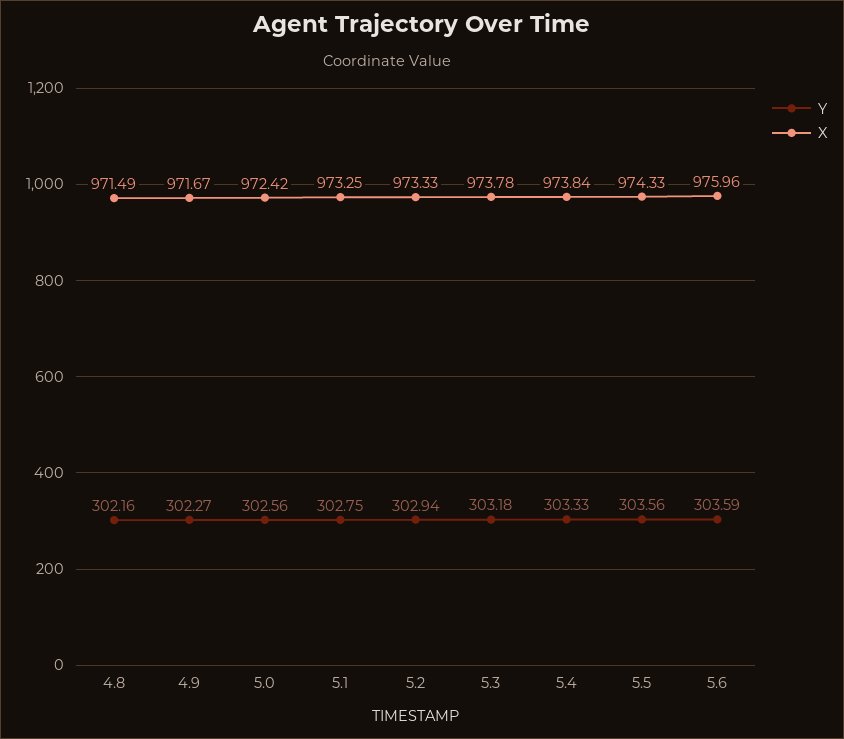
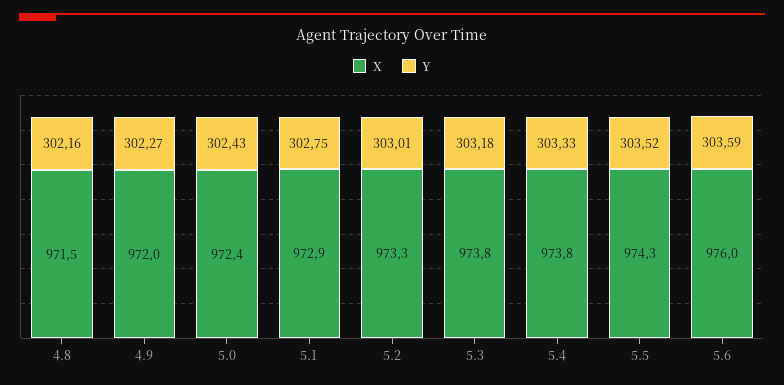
X, 4.9: 971.67 -> 972
Y, 5.0: 302.56 -> 302.43
X, 5.1: 973.25 -> 972.9
Y, 5.2: 302.94 -> 303.01
Y, 5.5: 303.56 -> 303.52

